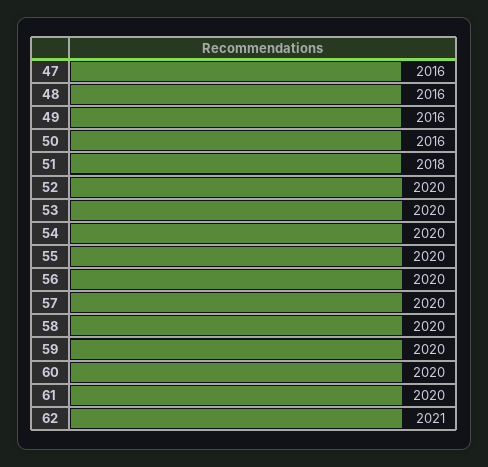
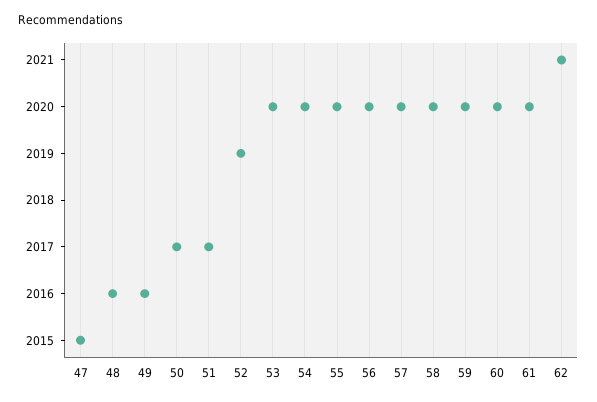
47: 2016 -> 2015
50: 2016 -> 2017
51: 2018 -> 2017
52: 2020 -> 2019

